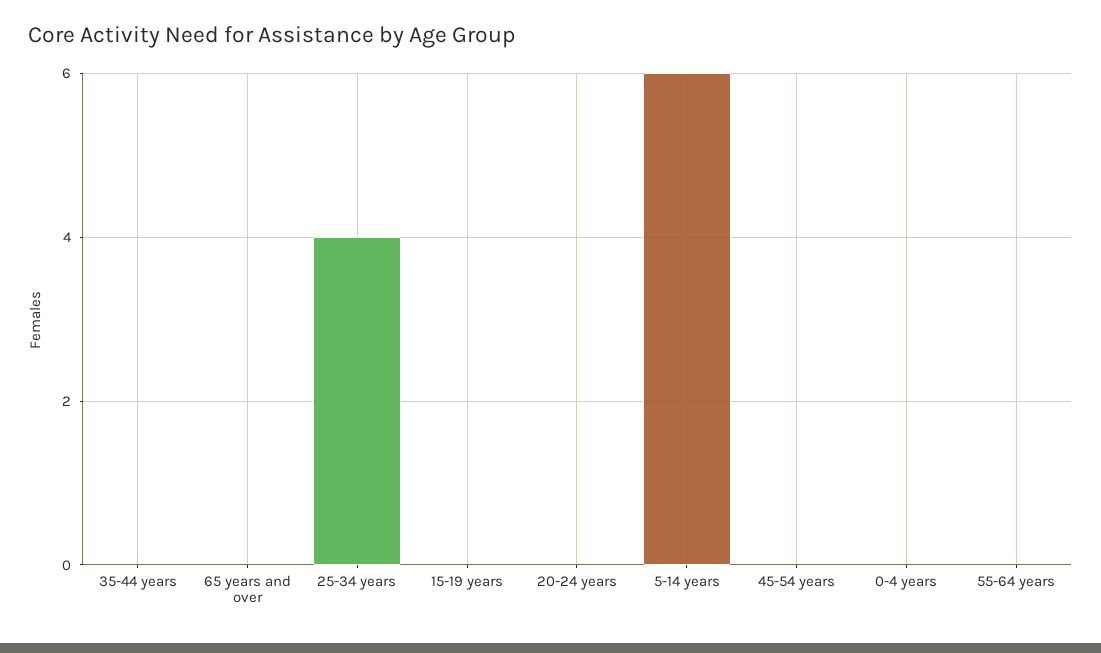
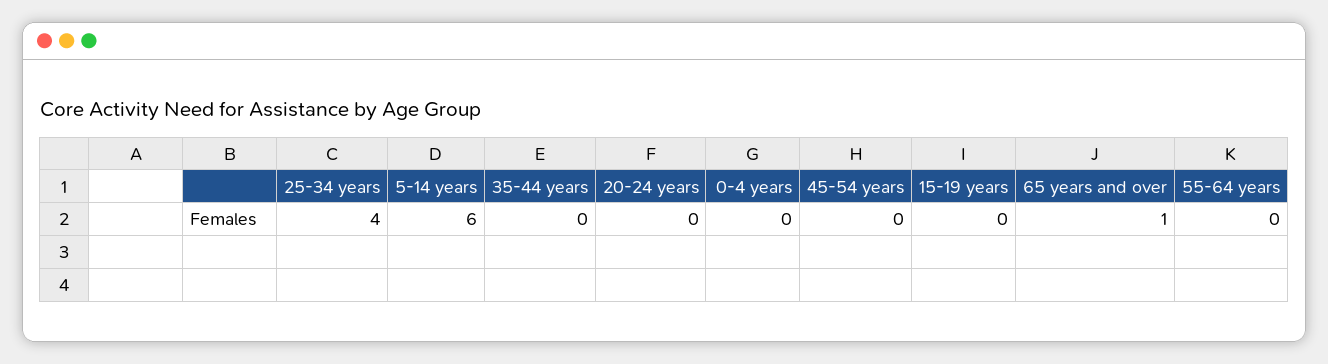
65 years and over: 0 -> 1

